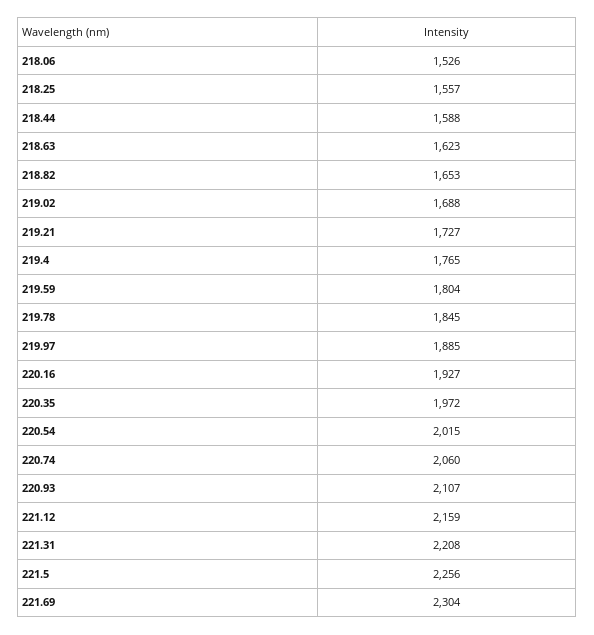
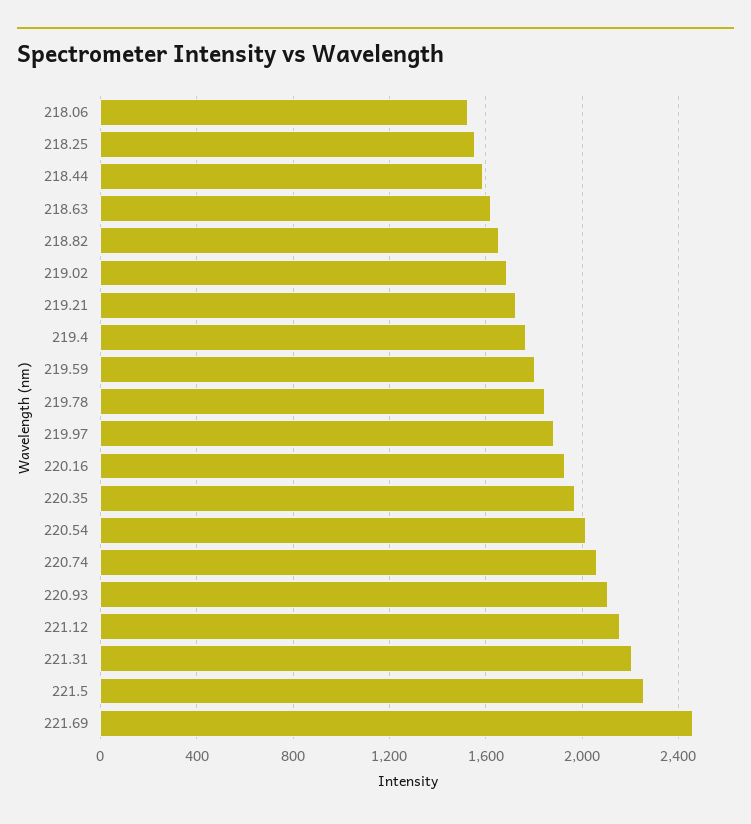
221.69: 2304 -> 2450

